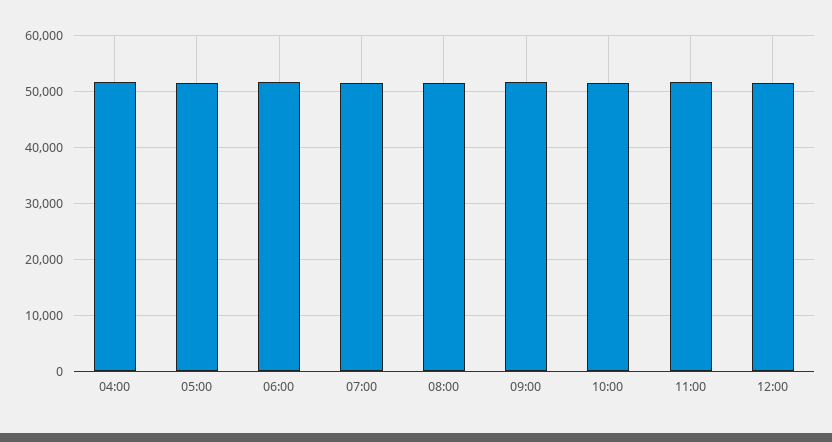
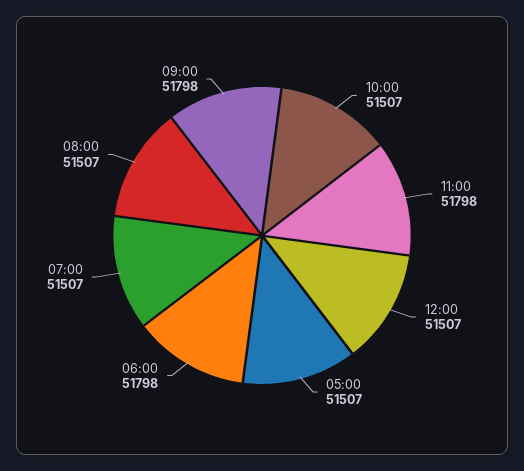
04:00: 52000 -> none

